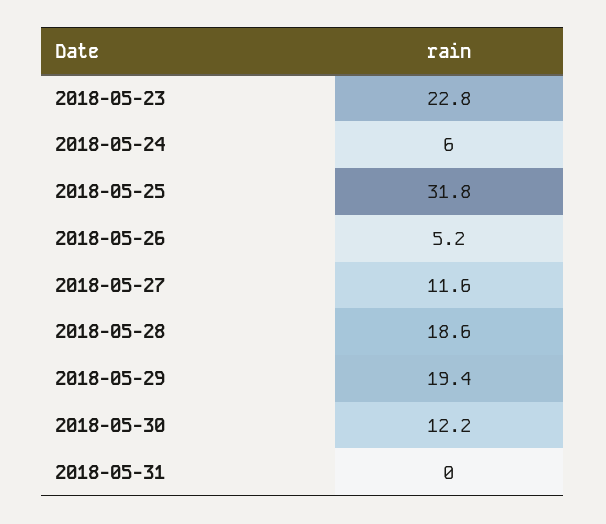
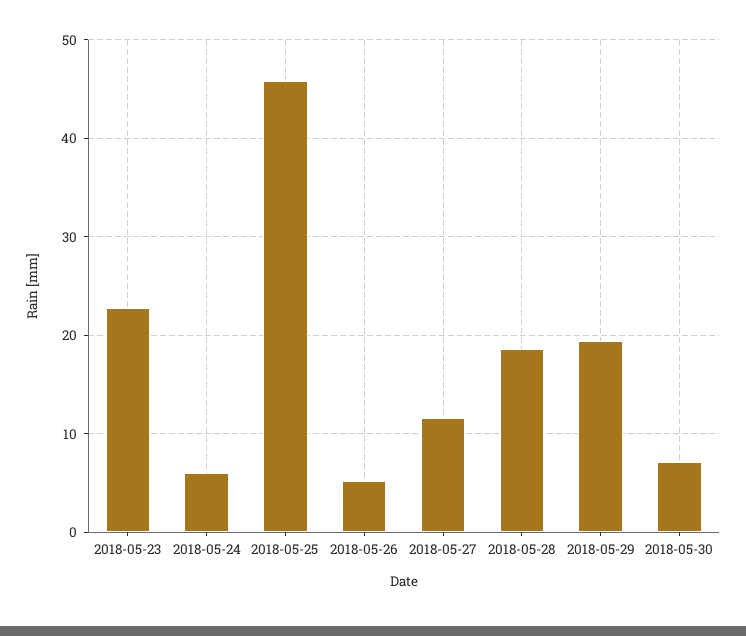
2018-05-25: 31.8 -> 46
2018-05-30: 12.2 -> 7
2018-05-31: 0 -> none

